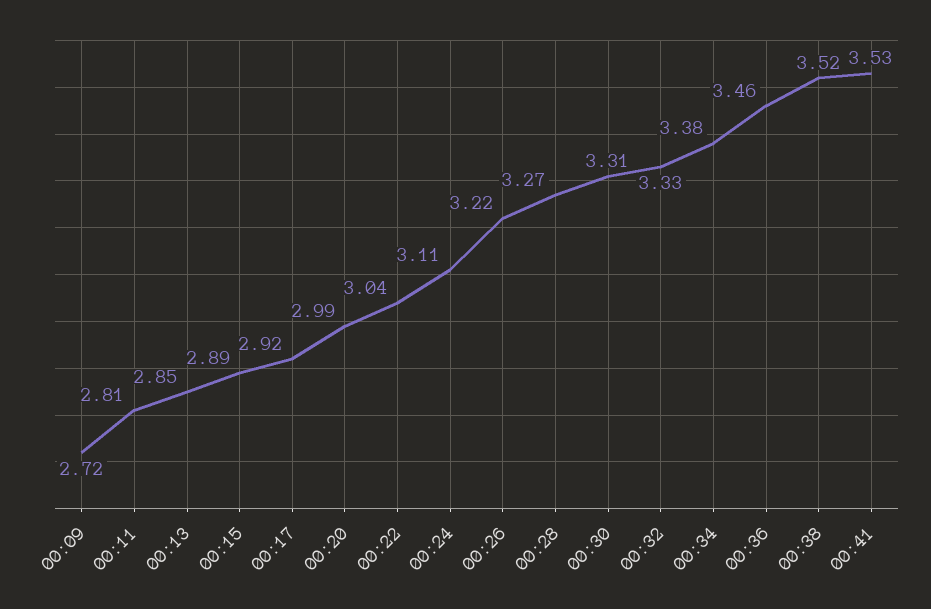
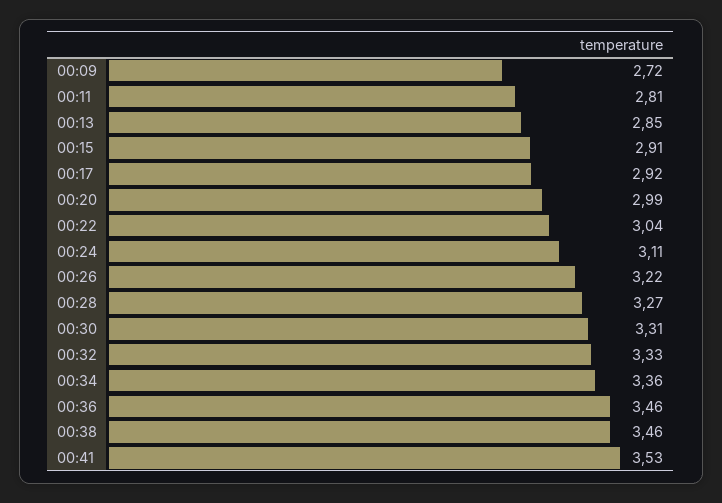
00:15: 2.89 -> 2.91
00:34: 3.38 -> 3.36
00:38: 3.52 -> 3.46

